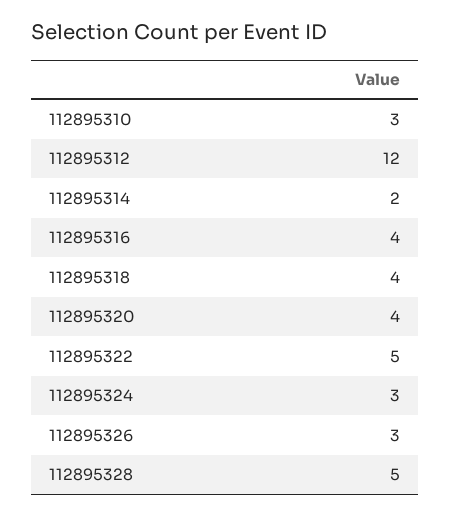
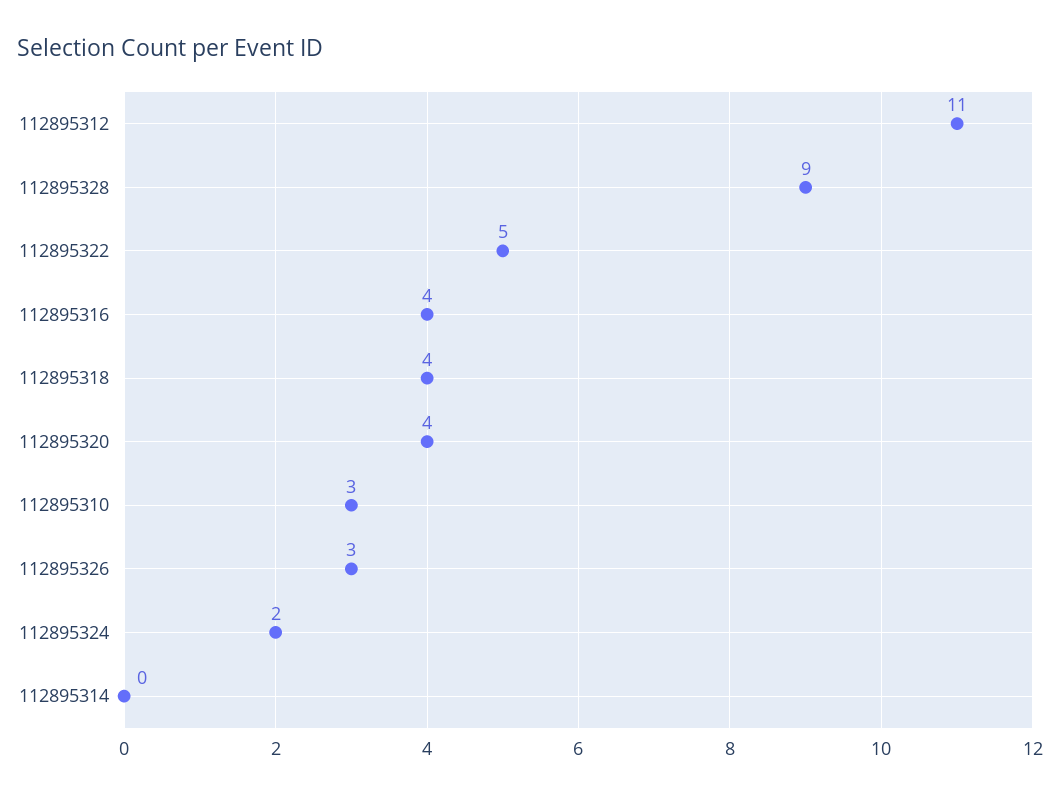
112895312: 12 -> 11
112895314: 2 -> 0
112895324: 3 -> 2
112895328: 5 -> 9

